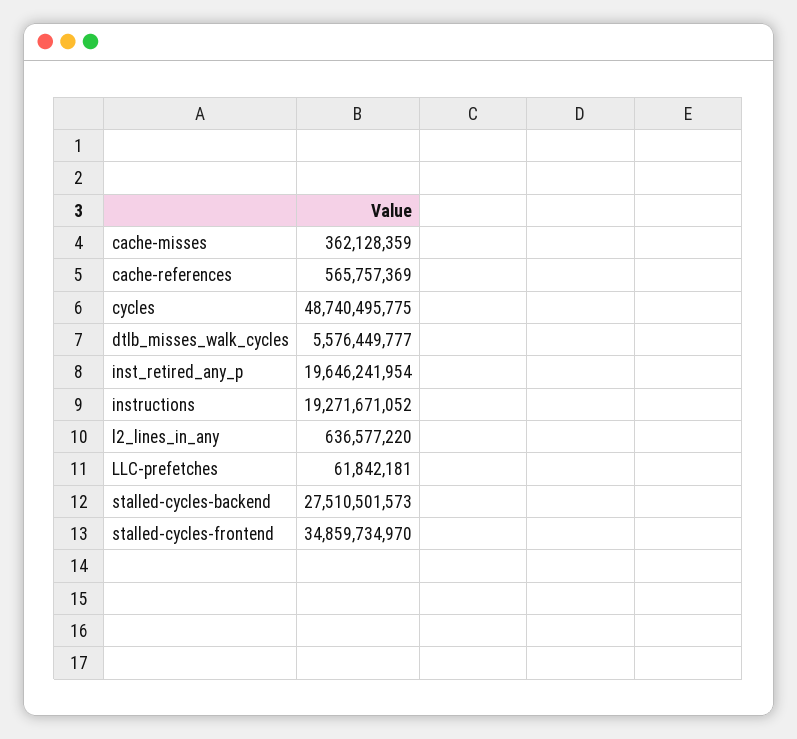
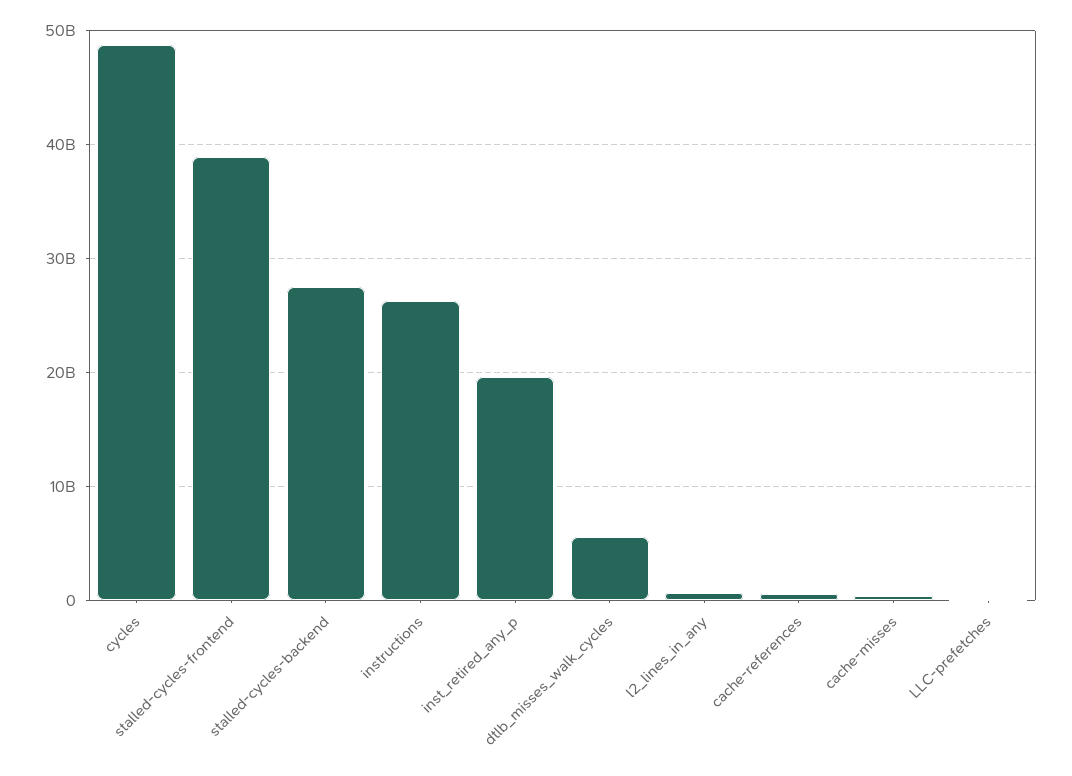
instructions: 19271671052 -> 26000000000
stalled-cycles-frontend: 34859734970 -> 39000000000

